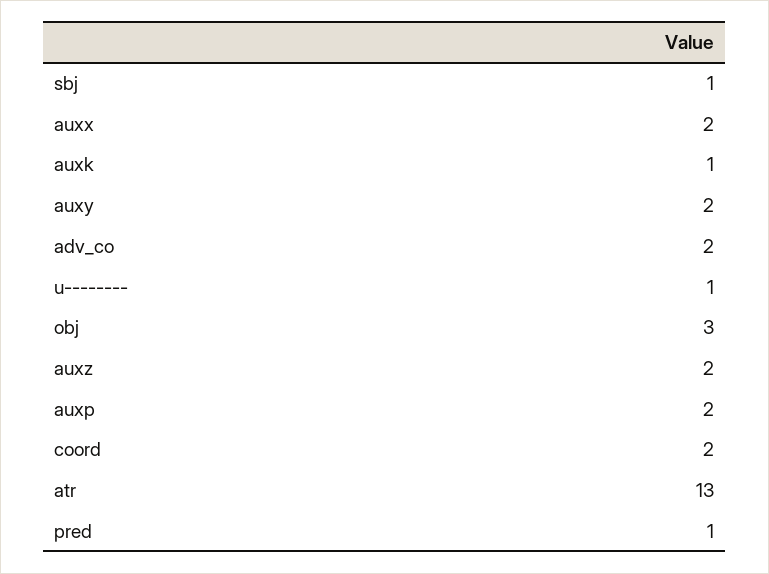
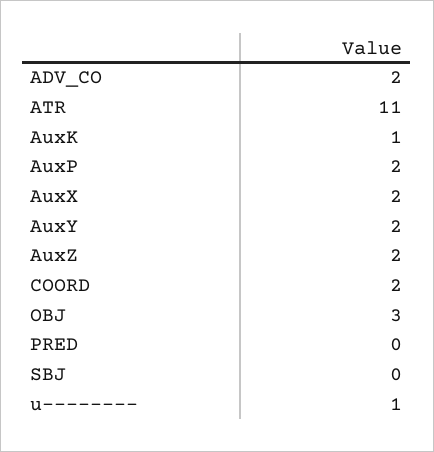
sbj: 1 -> 0
atr: 13 -> 11
pred: 1 -> 0

